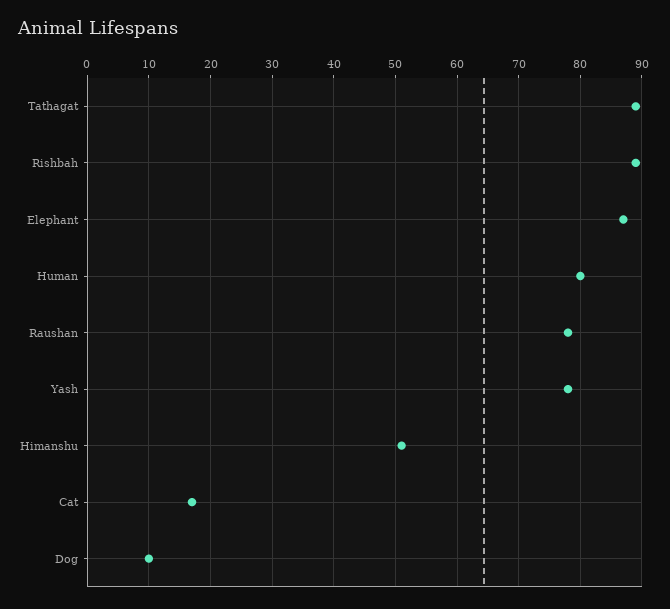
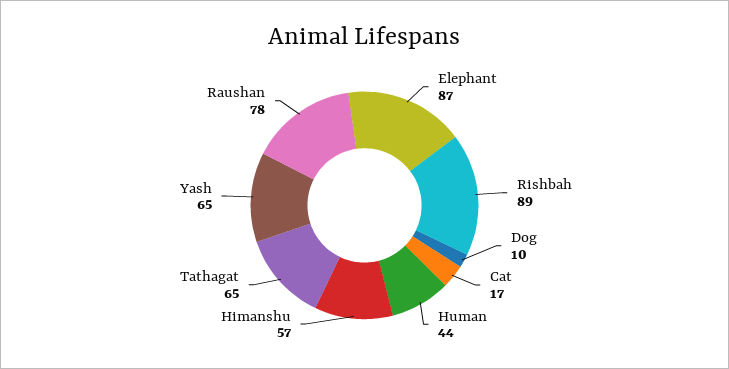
Tathagat: 89 -> 65
Human: 80 -> 44
Yash: 78 -> 65
Himanshu: 51 -> 57

